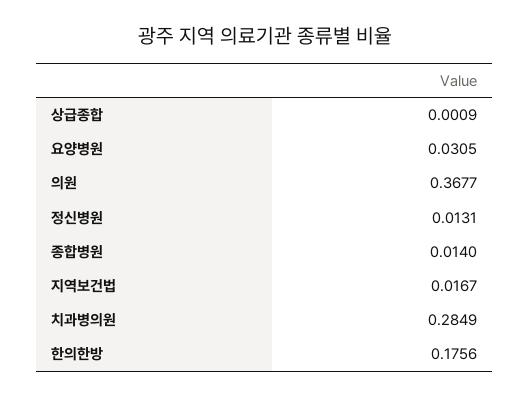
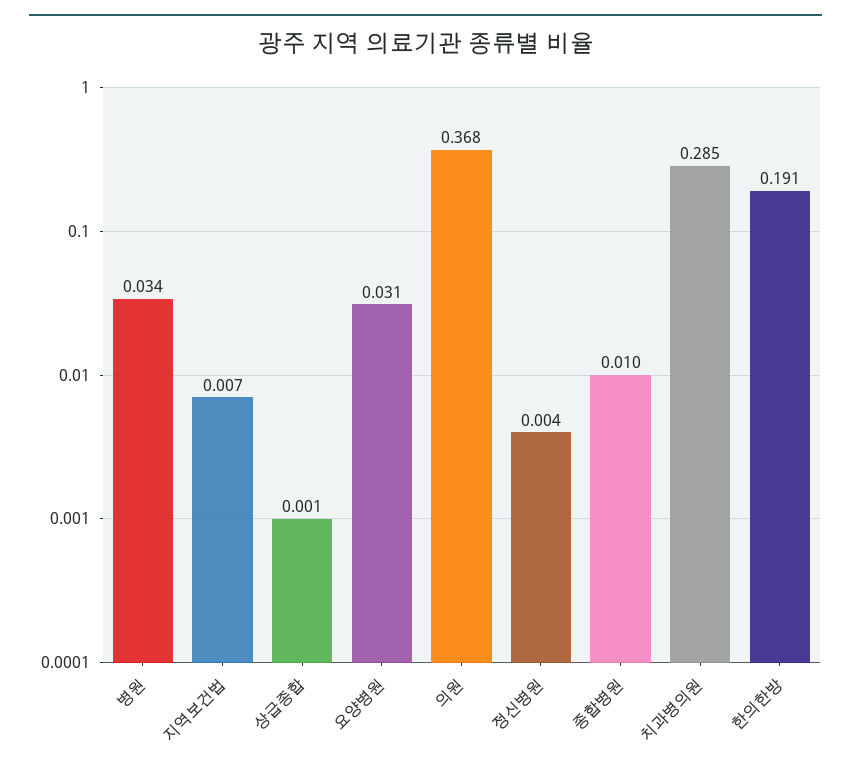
정신병원: 0.0131 -> 0.004
종합병원: 0.014 -> 0.01
지역보건법: 0.0167 -> 0.007
한의한방: 0.1756 -> 0.191
병원: none -> 0.034

